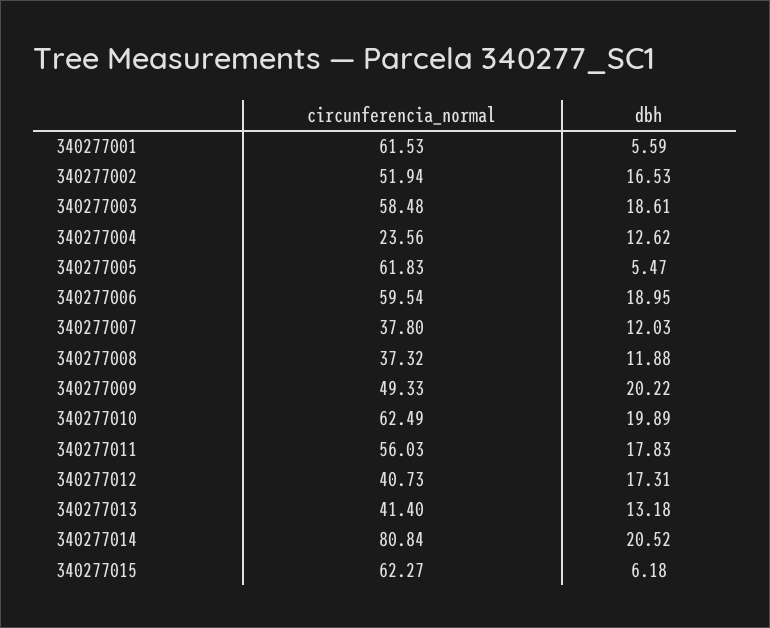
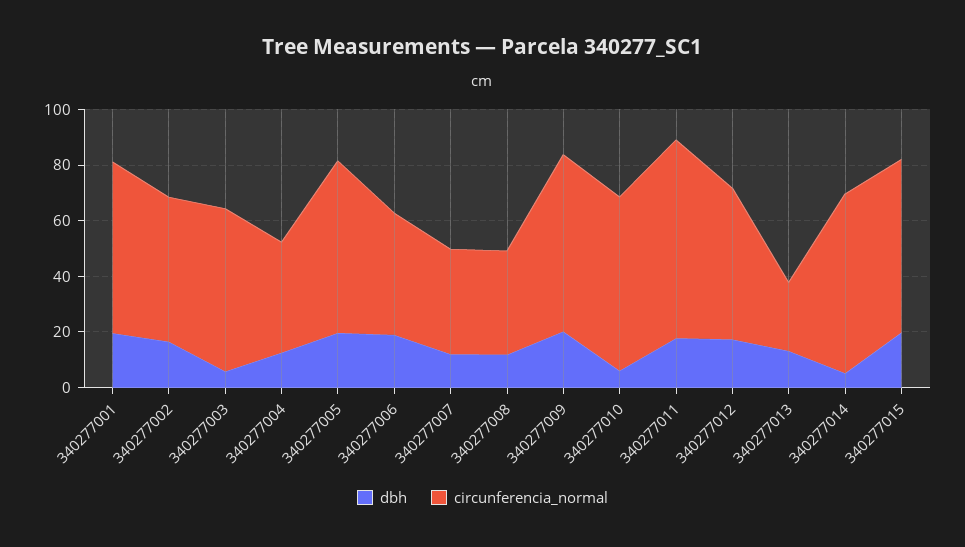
dbh, 340277001: 5.59 -> 20
dbh, 340277003: 18.61 -> 5
circunferencia_normal, 340277004: 23.56 -> 40
dbh, 340277005: 5.47 -> 20
circunferencia_normal, 340277006: 59.54 -> 45
circunferencia_normal, 340277009: 49.33 -> 65
dbh, 340277010: 19.89 -> 5
circunferencia_normal, 340277011: 56.03 -> 70
circunferencia_normal, 340277012: 40.73 -> 55
circunferencia_normal, 340277013: 41.4 -> 25
circunferencia_normal, 340277014: 80.84 -> 65
dbh, 340277014: 20.52 -> 5
dbh, 340277015: 6.18 -> 20

